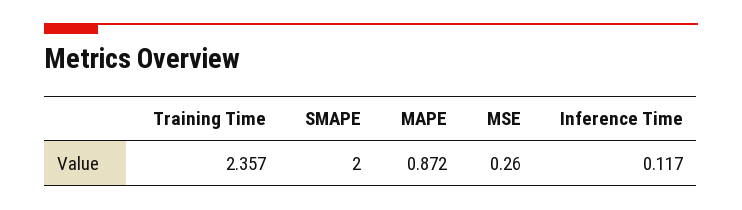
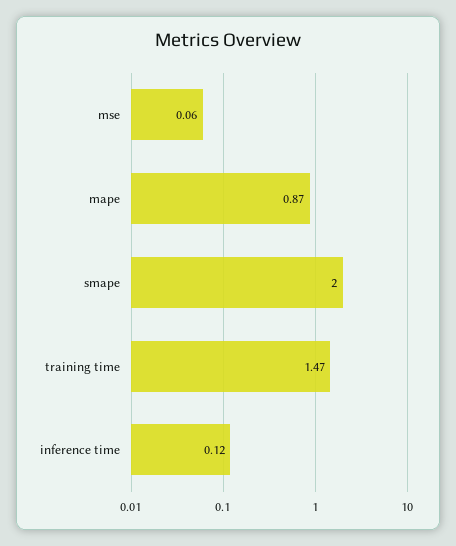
Training Time: 2.357 -> 1.47
MSE: 0.26 -> 0.06

